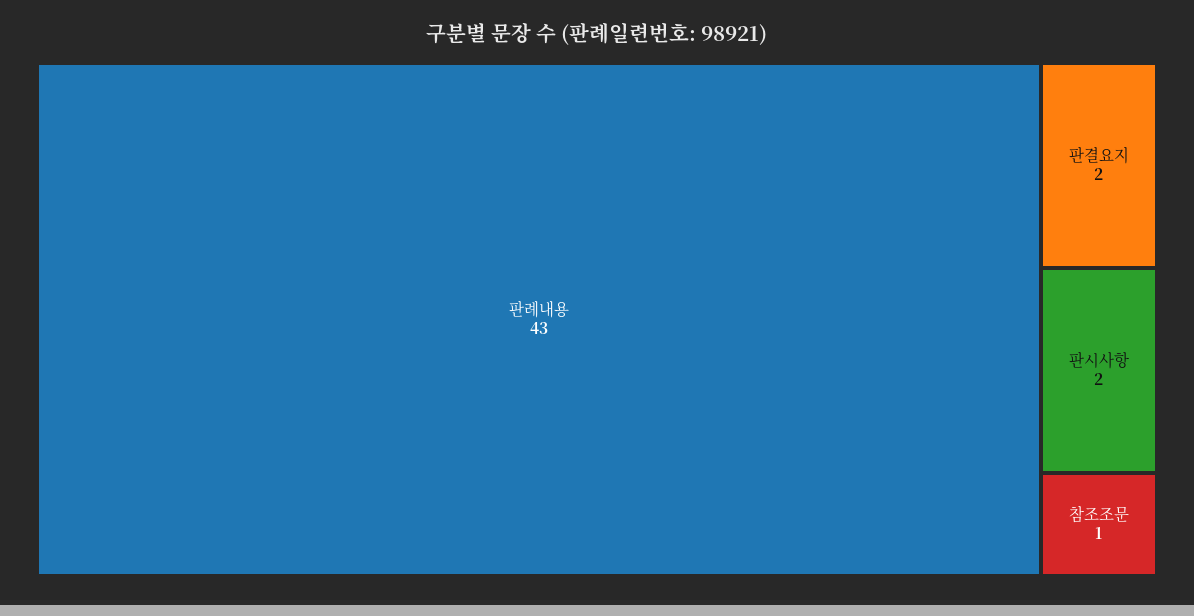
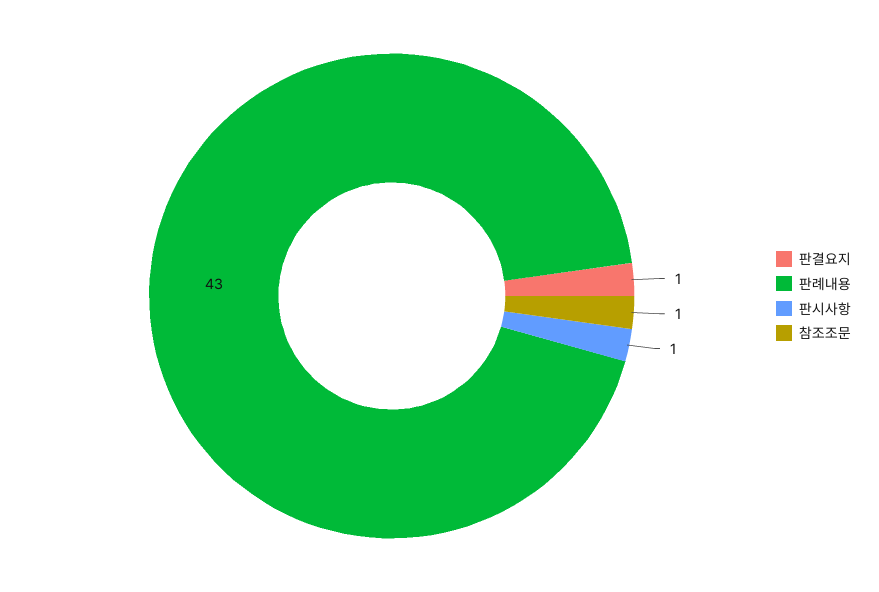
판결요지: 2 -> 1
판시사항: 2 -> 1

